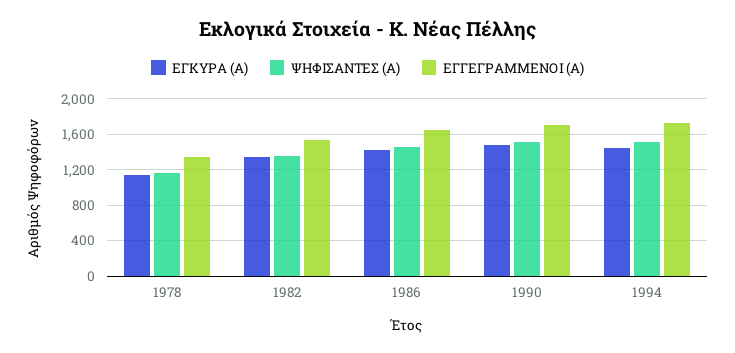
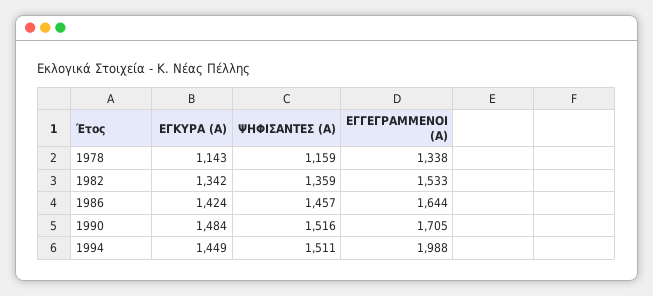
ΕΓΓΕΓΡΑΜΜΕΝΟΙ (Α), 1994: 1700 -> 1988

